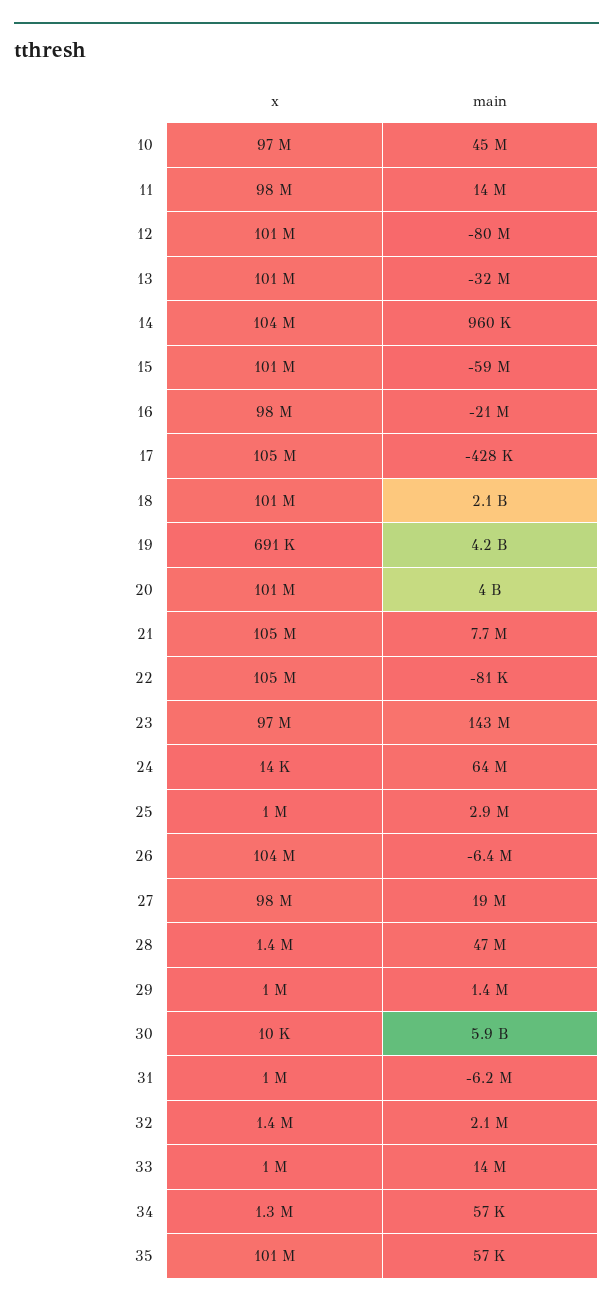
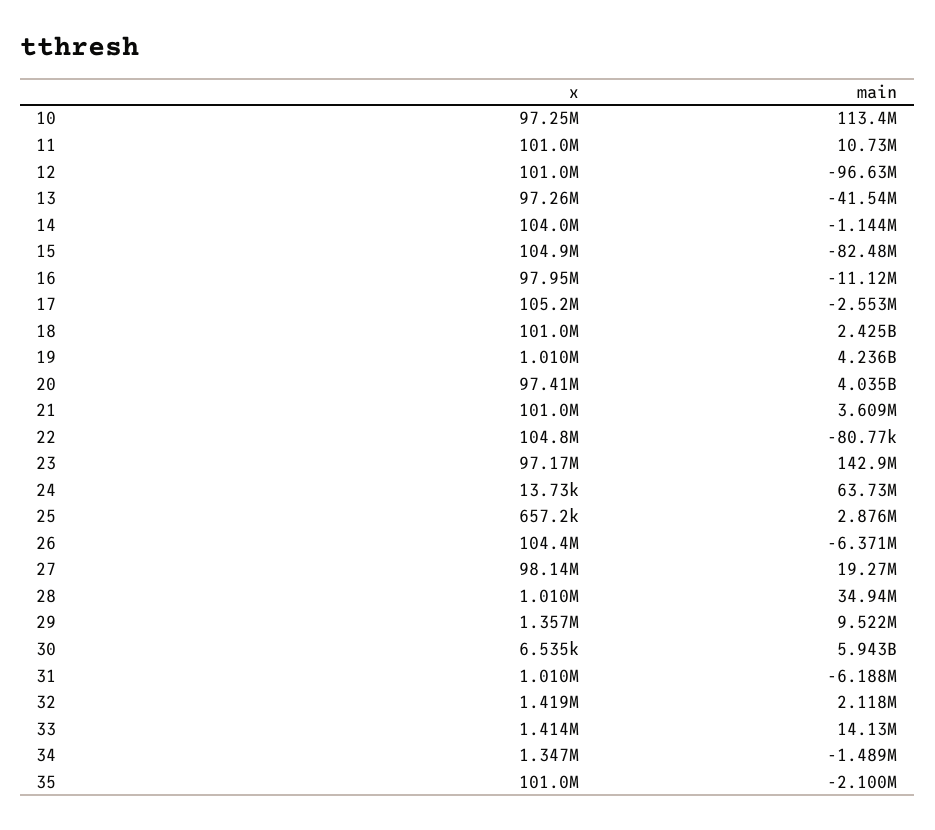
main, 10: 45000000 -> 113400000
x, 11: 98000000 -> 101000000
main, 11: 14000000 -> 10730000
main, 12: -80000000 -> -96630000
x, 13: 101000000 -> 97260000
main, 13: -32000000 -> -41540000
main, 14: 960000 -> -1144000
x, 15: 101000000 -> 104900000
main, 15: -59000000 -> -82480000
main, 16: -21000000 -> -11120000
main, 17: -428000 -> -2553000
main, 18: 2100000000 -> 2425000000
x, 19: 691000 -> 1010000
x, 20: 101000000 -> 97410000
x, 21: 105000000 -> 101000000
main, 21: 7700000 -> 3609000
x, 25: 1000000 -> 657200
x, 28: 1400000 -> 1010000
main, 28: 47000000 -> 34940000
x, 29: 1000000 -> 1357000
main, 29: 1400000 -> 9522000
x, 30: 10000 -> 6535
x, 33: 1000000 -> 1414000
main, 34: 57000 -> -1489000
main, 35: 57000 -> -2100000

